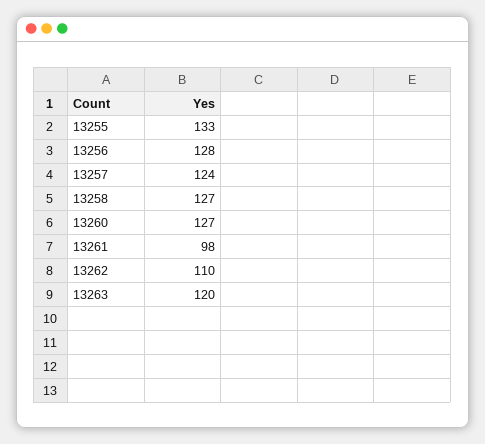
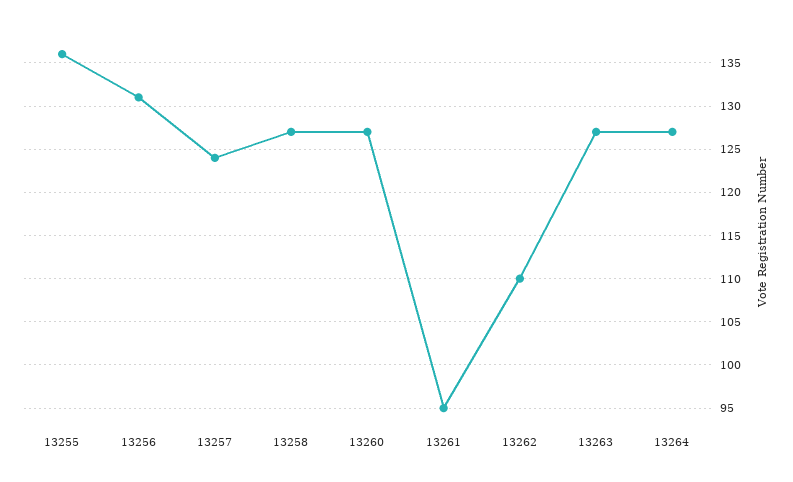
13255: 133 -> 136
13256: 128 -> 131
13261: 98 -> 95
13263: 120 -> 127
13264: none -> 127

